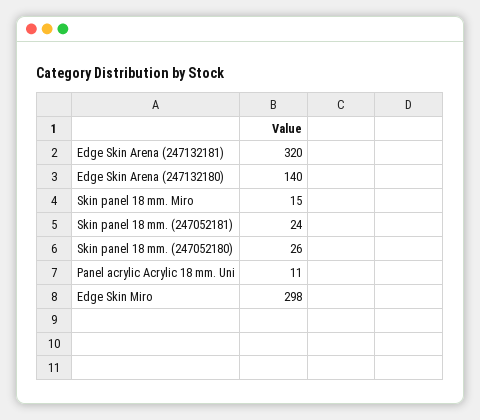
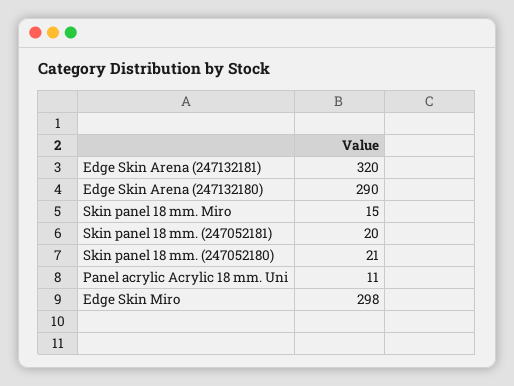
Edge Skin Arena (247132180): 140 -> 290
Skin panel 18 mm. (247052181): 24 -> 20
Skin panel 18 mm. (247052180): 26 -> 21

